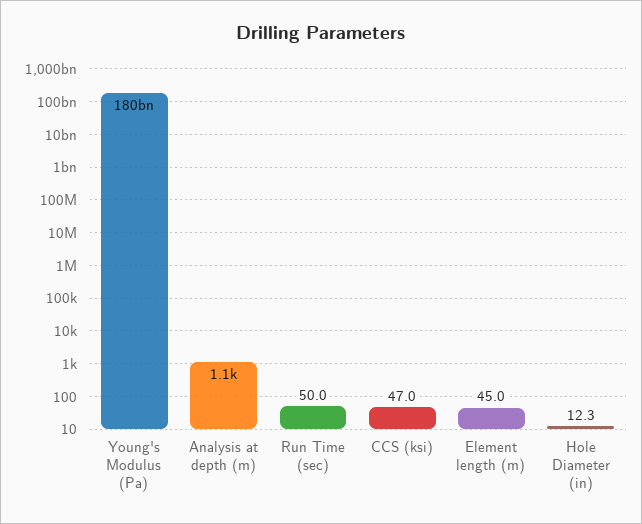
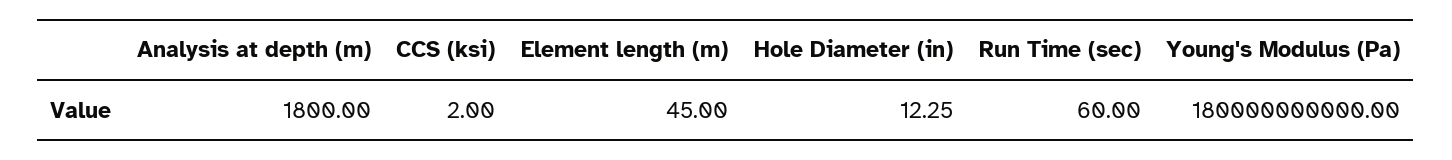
Analysis at depth (m): 1100 -> 1800
Run Time (sec): 50 -> 60
CCS (ksi): 47 -> 2

